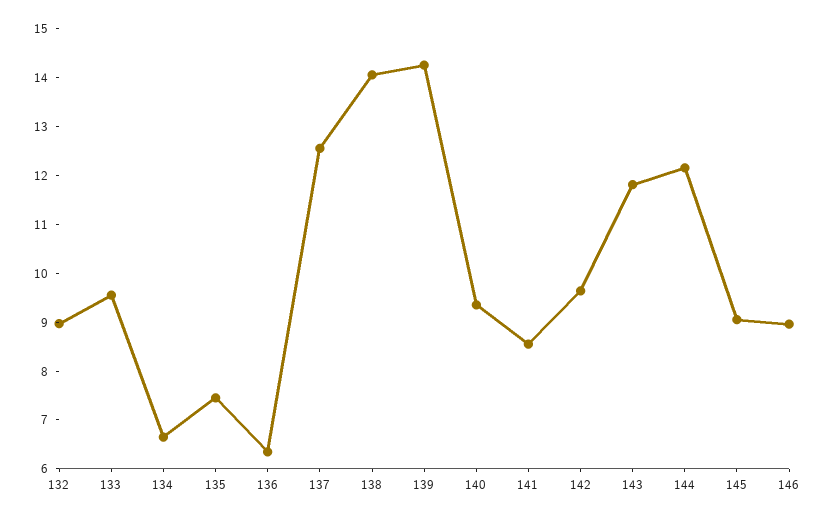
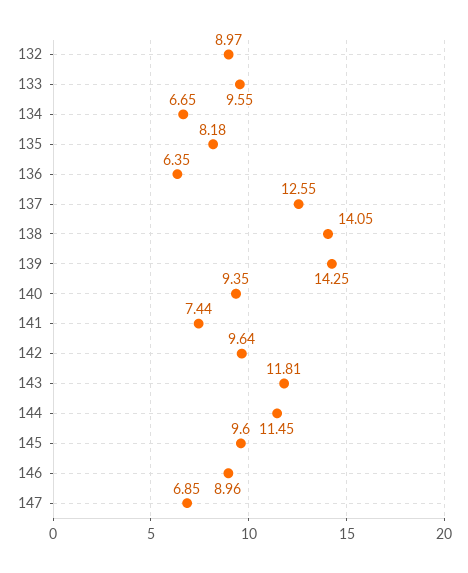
135: 7.4 -> 8.18
141: 8.6 -> 7.44
144: 12.2 -> 11.45
145: 9 -> 9.6
147: none -> 6.85

